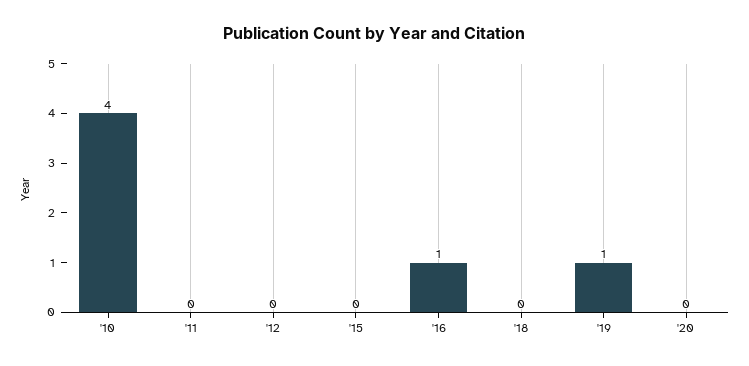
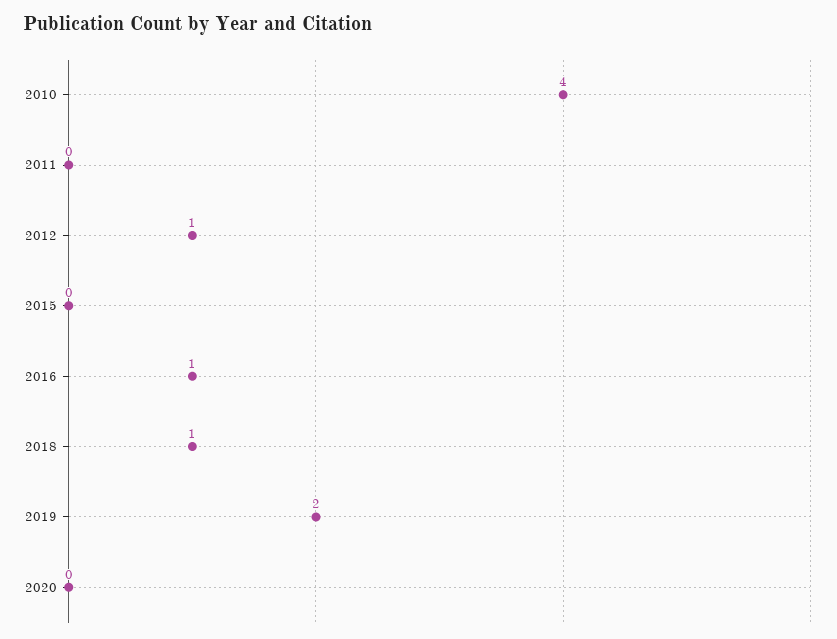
'12: 0 -> 1
'18: 0 -> 1
'19: 1 -> 2

